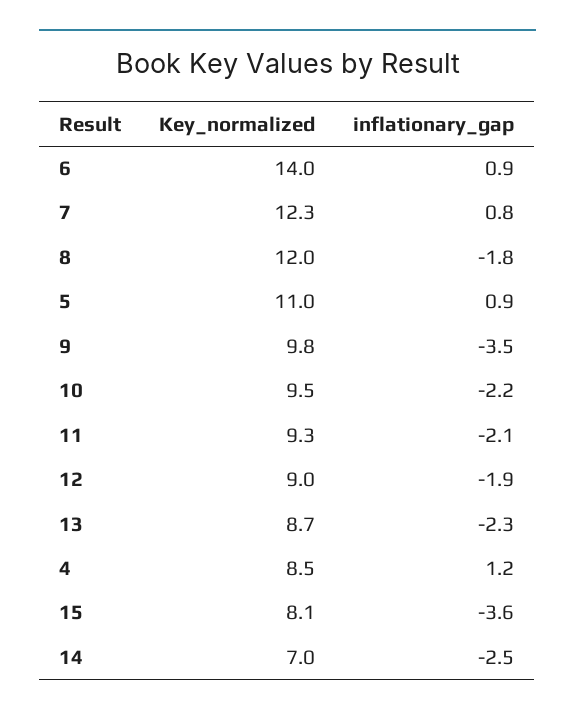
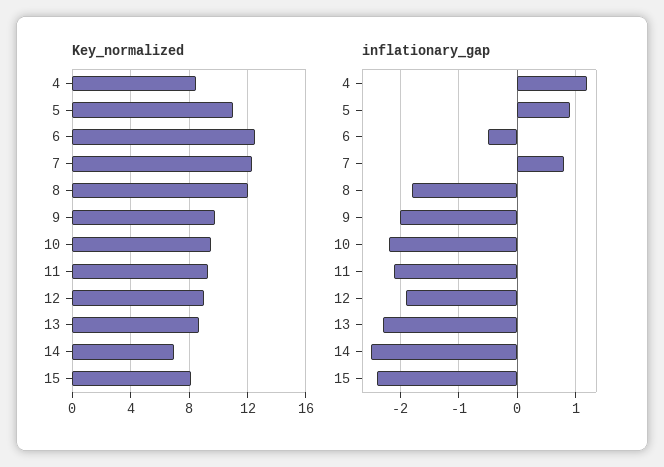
Key_normalized, 6: 14 -> 12.5
inflationary_gap, 6: 0.9 -> -0.5
inflationary_gap, 9: -3.5 -> -2
inflationary_gap, 15: -3.6 -> -2.5

